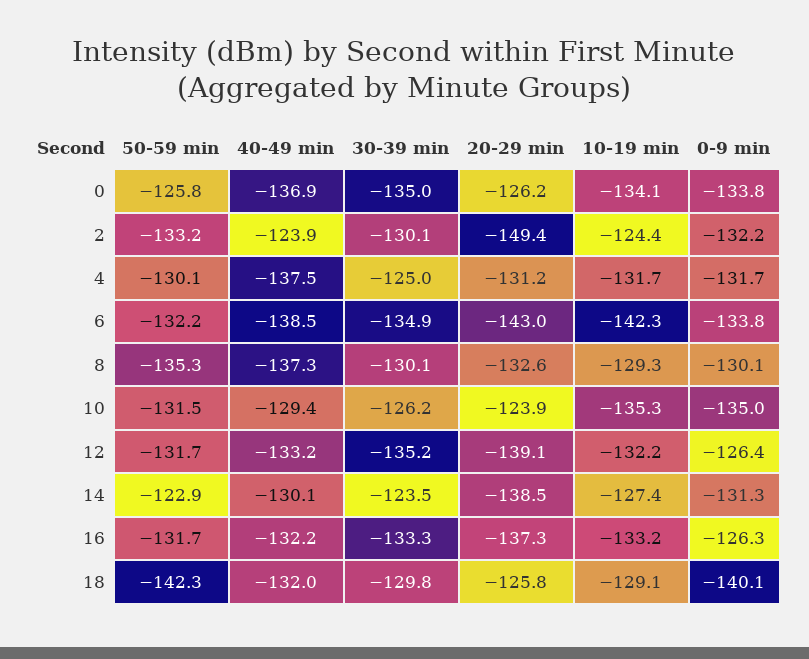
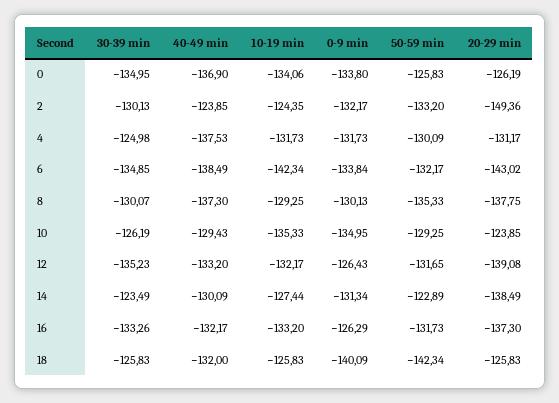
20-29 min, 8: -132.6 -> -137.75
50-59 min, 10: -131.5 -> -129.25
30-39 min, 18: -129.8 -> -125.83
10-19 min, 18: -129.1 -> -125.83

